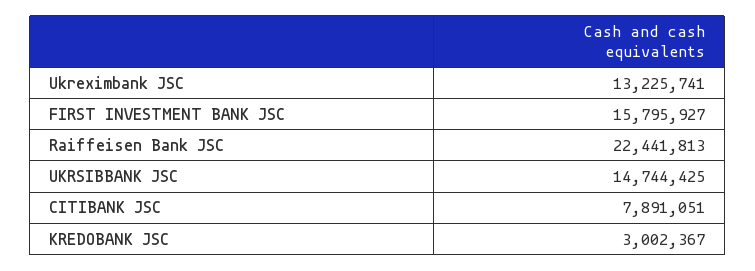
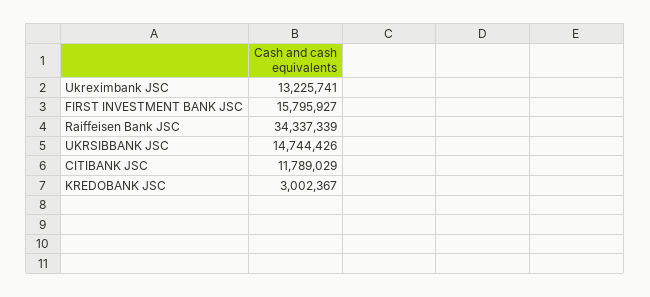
Raiffeisen Bank JSC: 22441813 -> 34337339
UKRSIBBANK JSC: 14744425 -> 14744426
CITIBANK JSC: 7891051 -> 11789029

